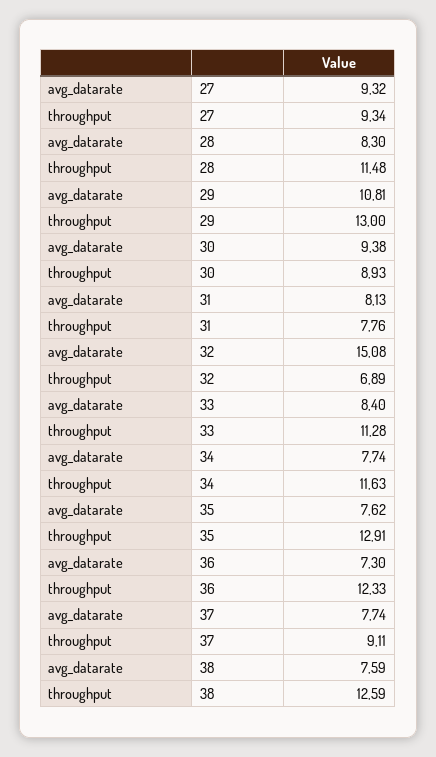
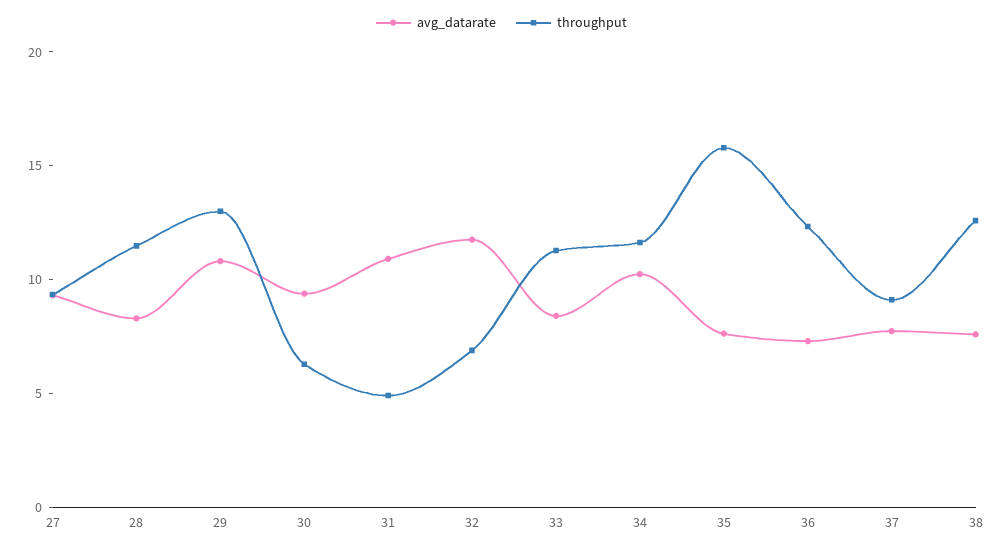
throughput, 30: 8.93 -> 6
avg_datarate, 31: 8.13 -> 11
throughput, 31: 7.76 -> 5
avg_datarate, 32: 15.08 -> 12
avg_datarate, 34: 7.74 -> 10
throughput, 35: 12.91 -> 16

